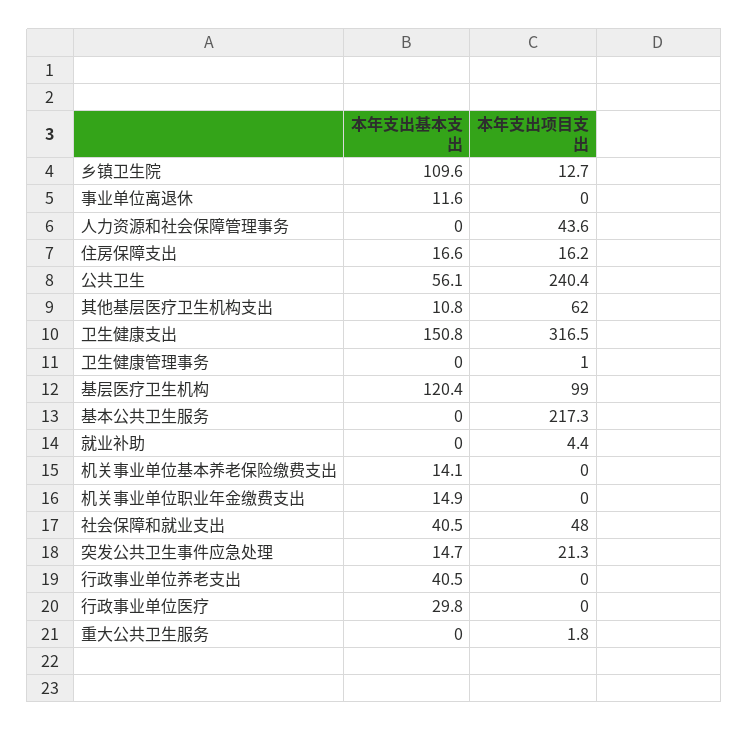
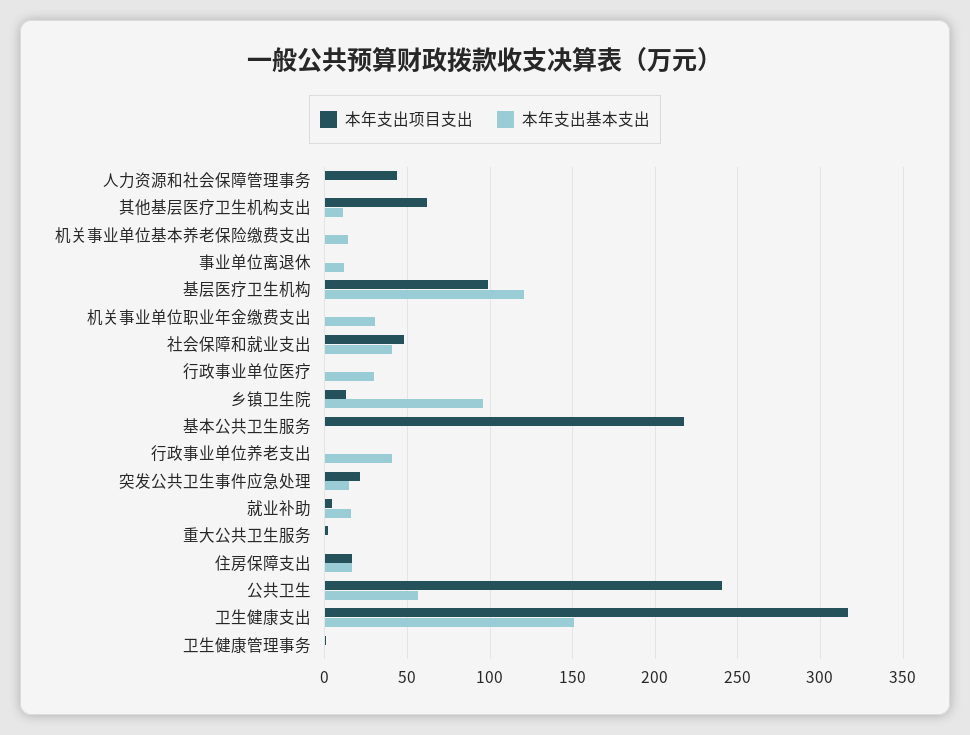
本年支出基本支出, 乡镇卫生院: 109.6 -> 95
本年支出基本支出, 就业补助: 0 -> 15
本年支出基本支出, 机关事业单位职业年金缴费支出: 14.9 -> 30

